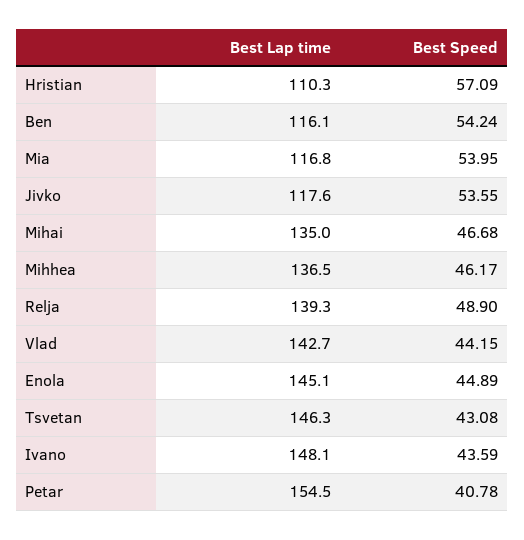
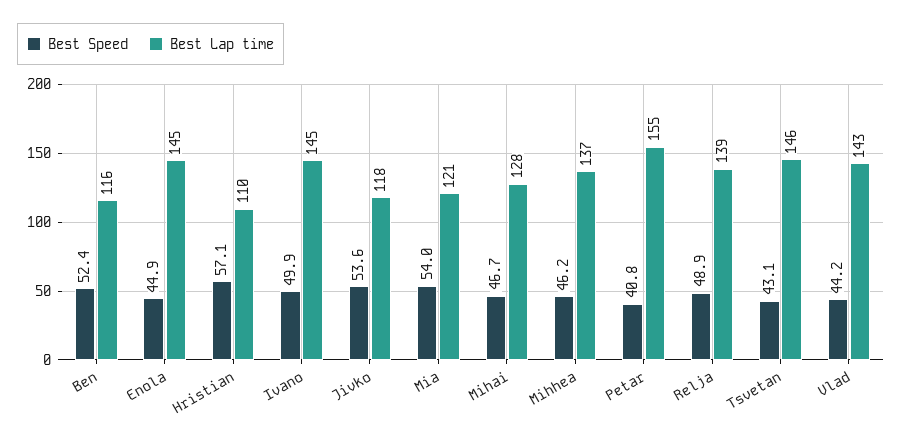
Best Speed, Ben: 54.24 -> 52.4
Best Lap time, Mia: 116.8 -> 121
Best Lap time, Mihai: 135 -> 128
Best Lap time, Ivano: 148.1 -> 145
Best Speed, Ivano: 43.59 -> 49.9

